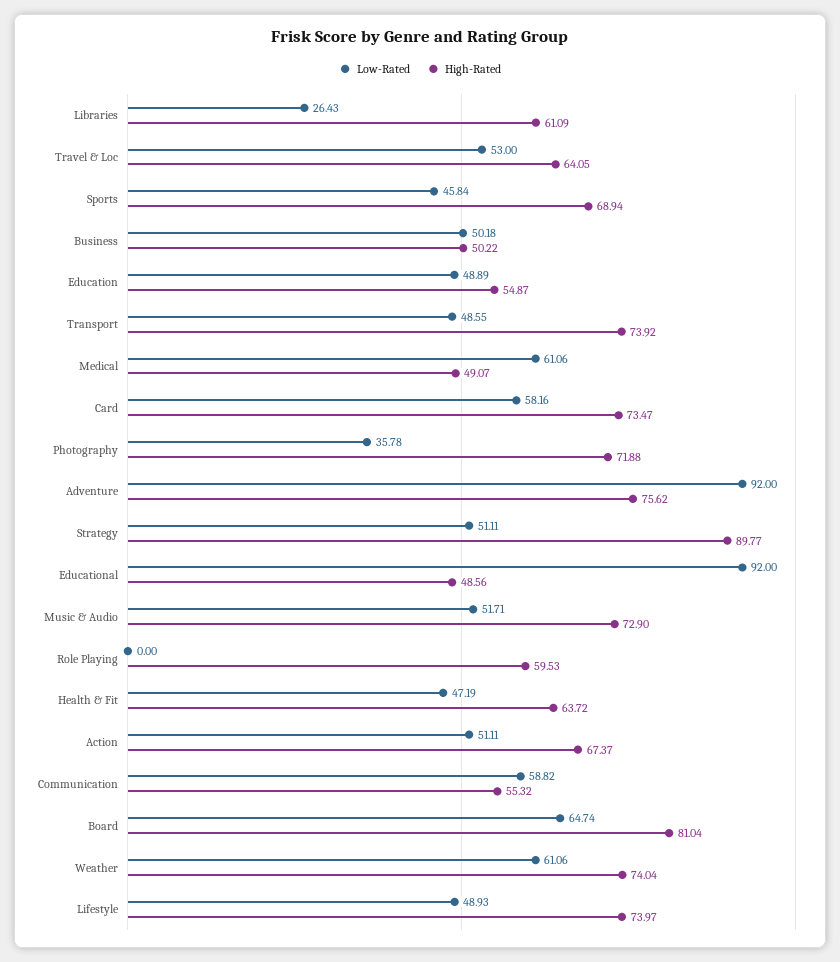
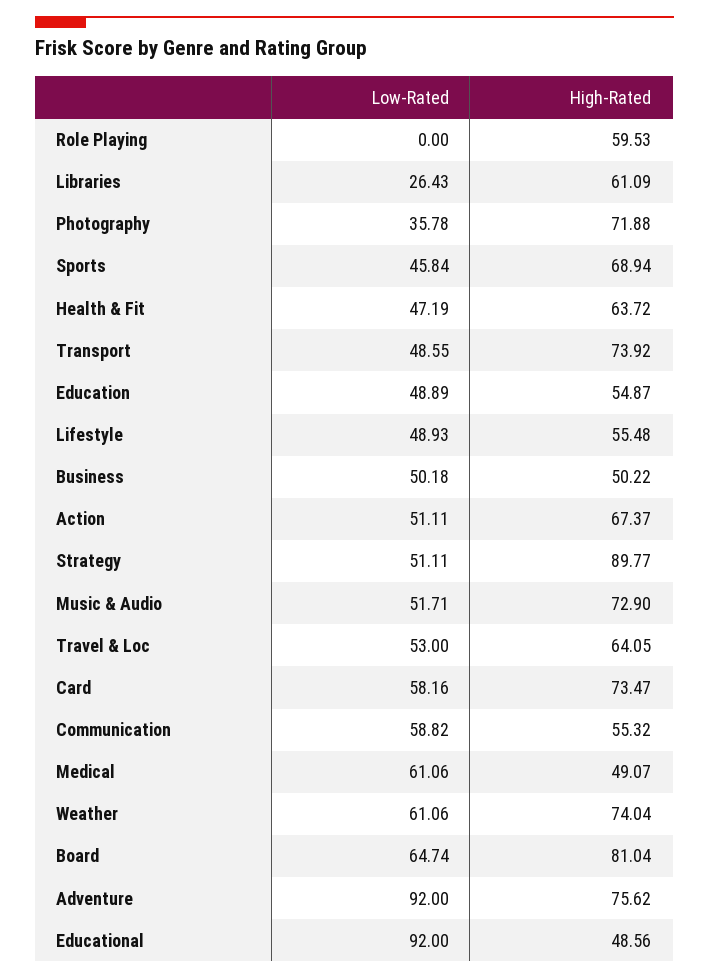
High-Rated, Lifestyle: 73.97 -> 55.48

